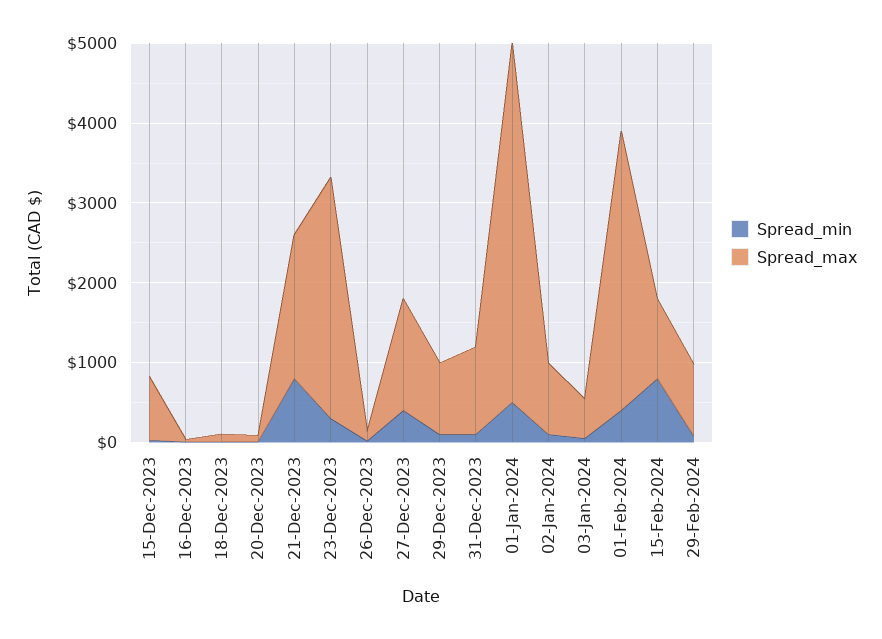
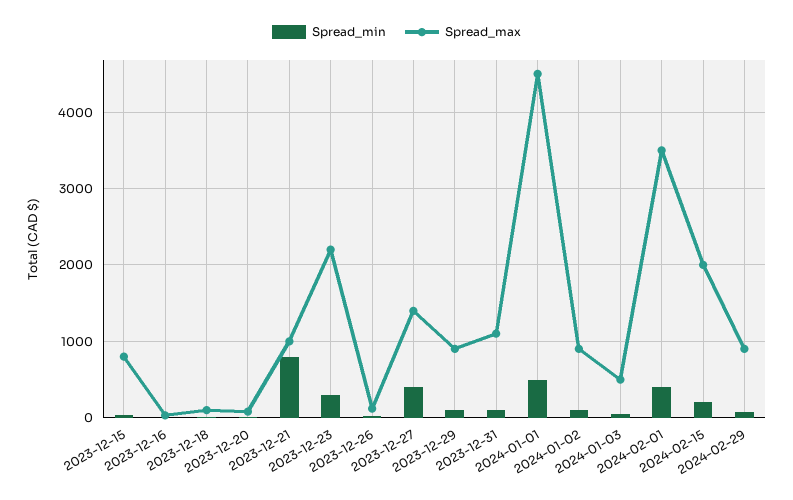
Spread_max, 21-Dec-2023: 1800 -> 1000
Spread_max, 23-Dec-2023: 3000 -> 2200
Spread_min, 15-Feb-2024: 800 -> 200
Spread_max, 15-Feb-2024: 1000 -> 2000

